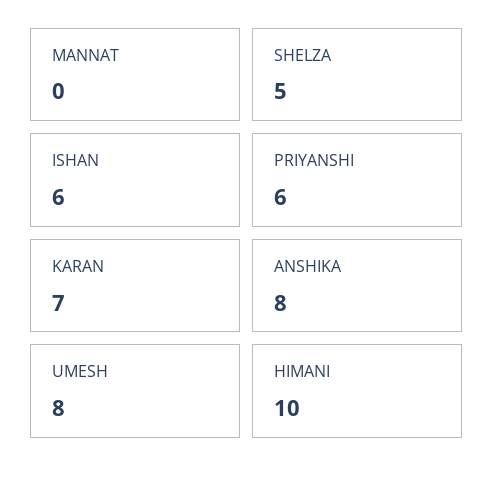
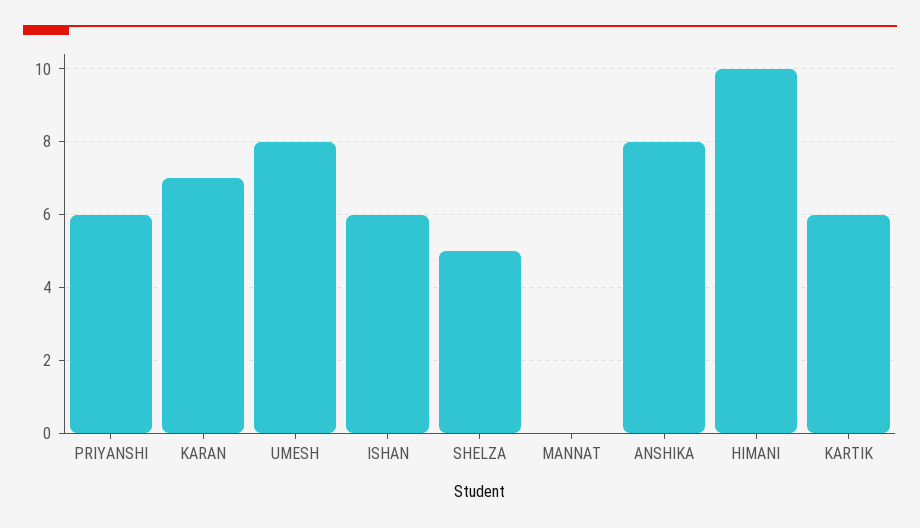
KARTIK: none -> 6

